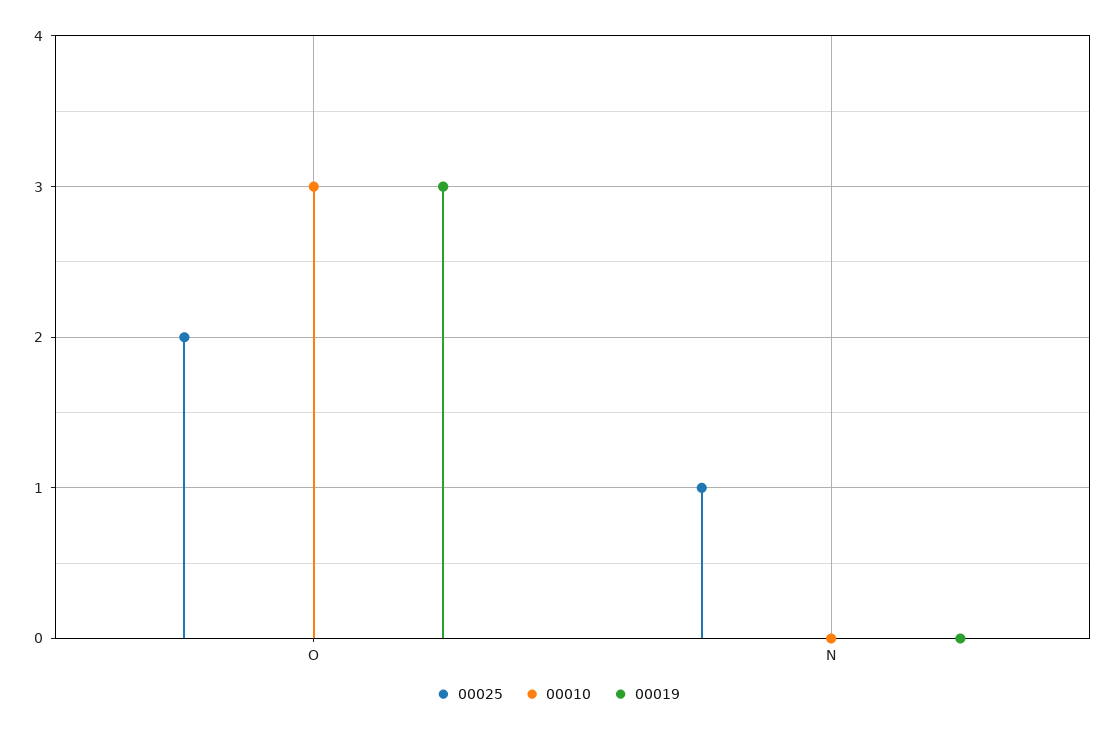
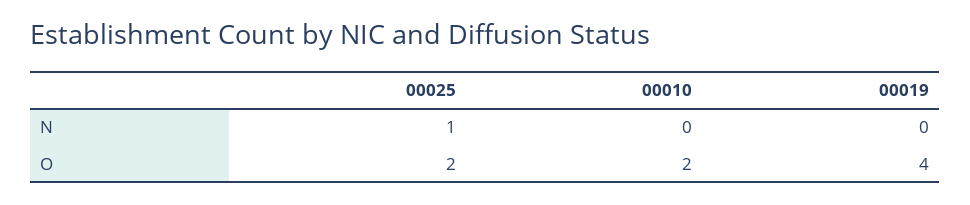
00010, O: 3 -> 2
00019, O: 3 -> 4

